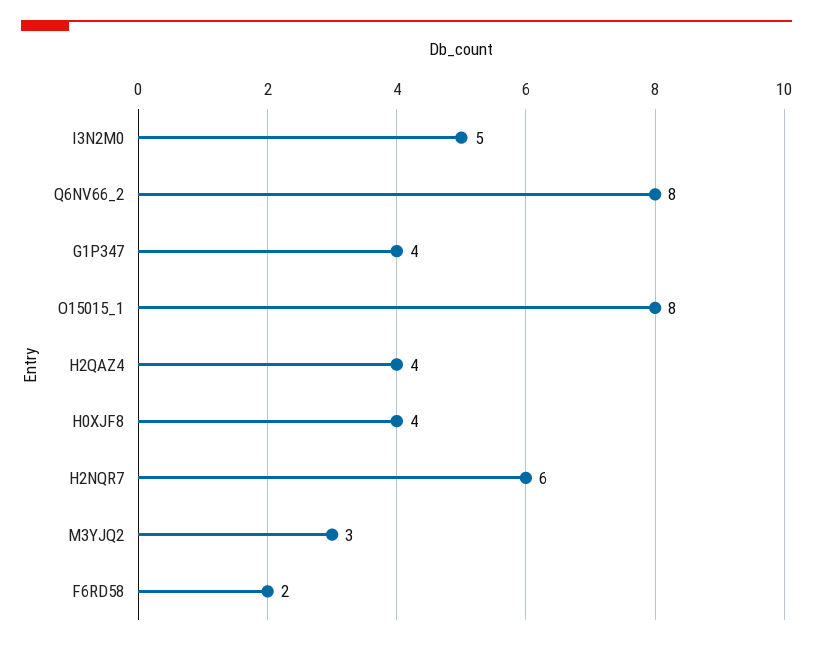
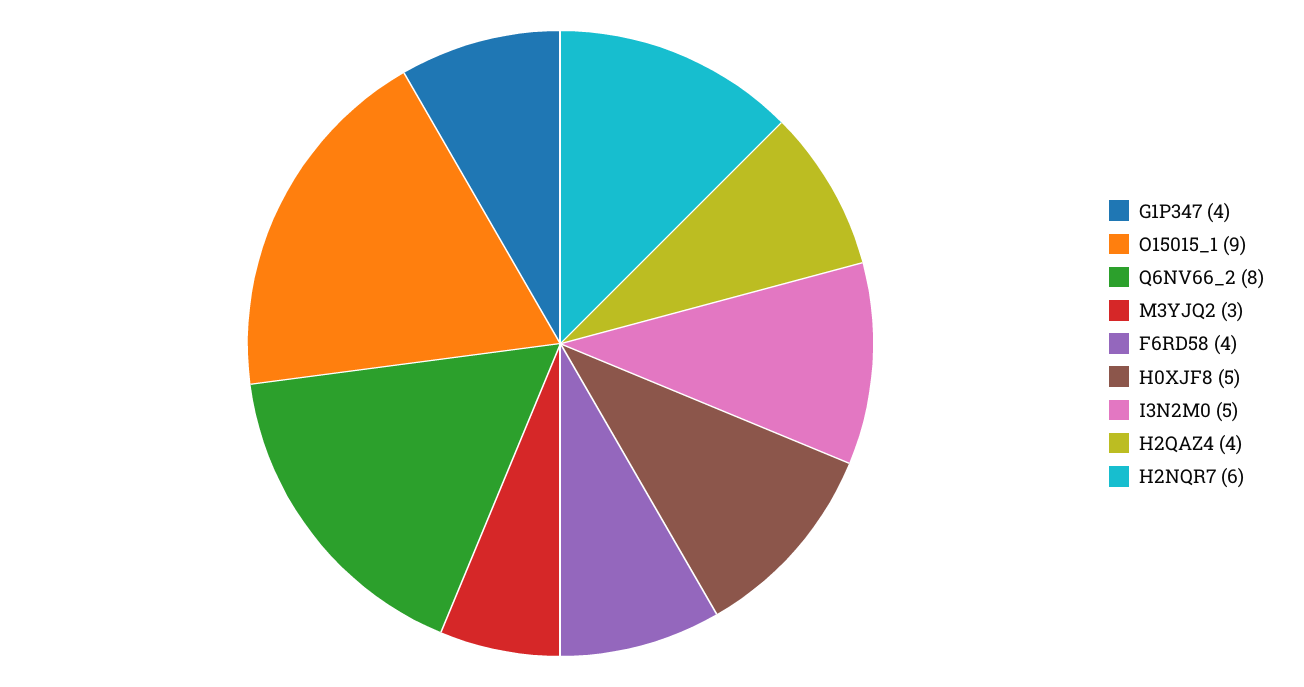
O15015_1: 8 -> 9
H0XJF8: 4 -> 5
F6RD58: 2 -> 4

